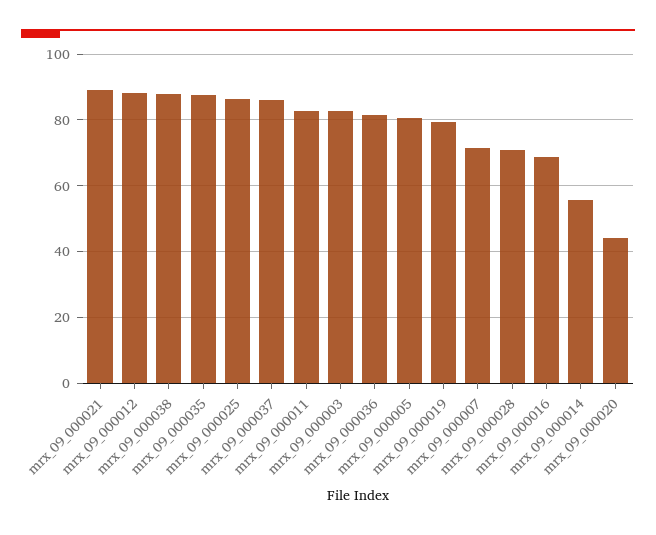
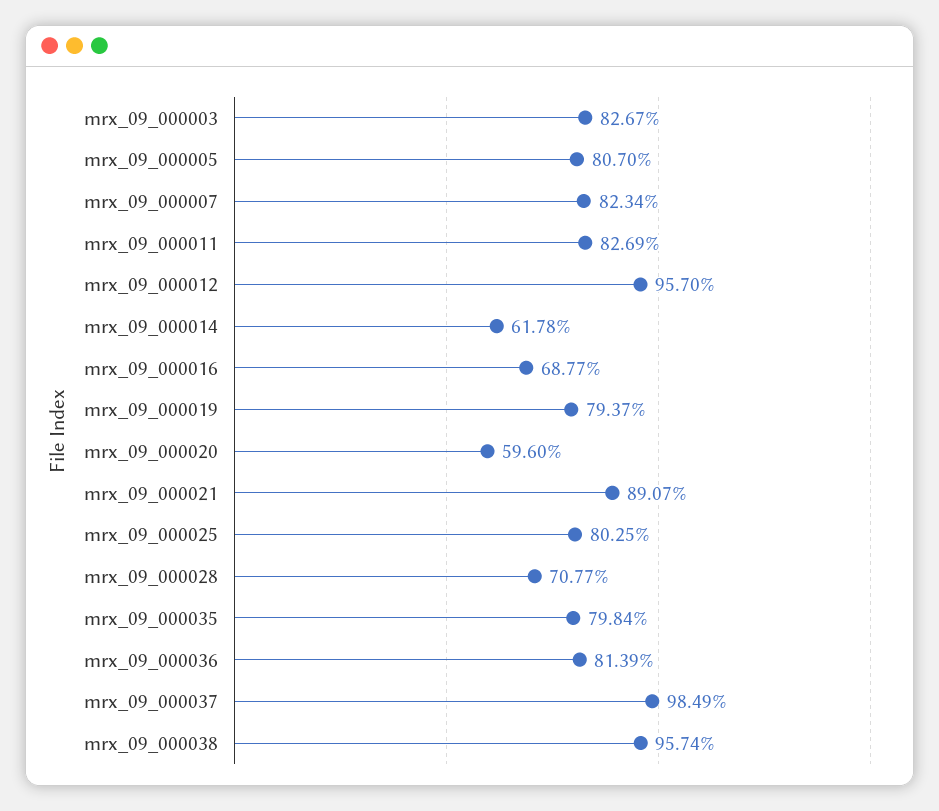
mrx_09_000012: 88 -> 95.7
mrx_09_000038: 88 -> 95.74
mrx_09_000035: 88 -> 79.84
mrx_09_000025: 86 -> 80.25
mrx_09_000037: 86 -> 98.49
mrx_09_000007: 72 -> 82.34
mrx_09_000014: 56 -> 61.78
mrx_09_000020: 44 -> 59.6

